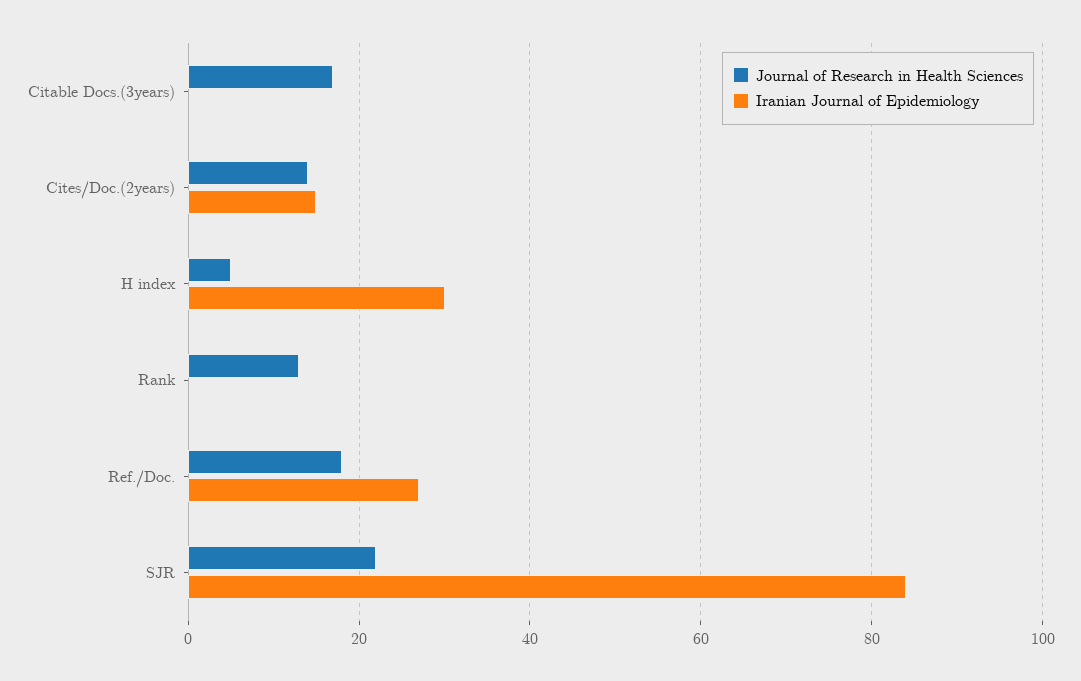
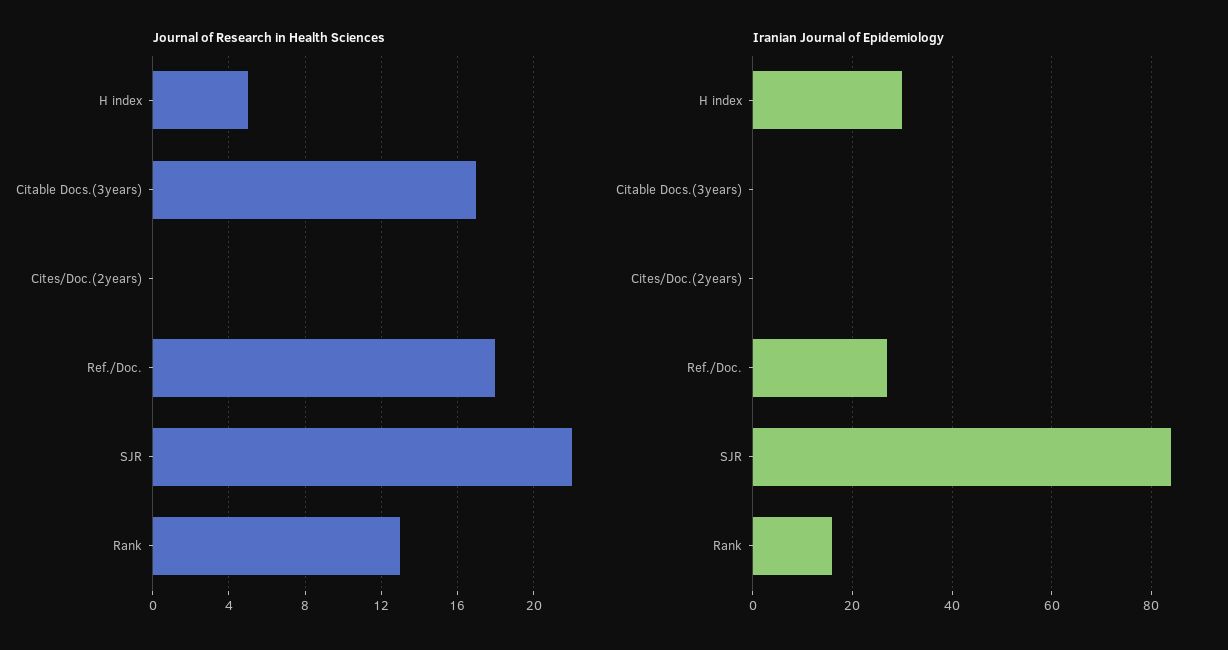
Journal of Research in Health Sciences, Cites/Doc.(2years): 15 -> 0
Iranian Journal of Epidemiology, Cites/Doc.(2years): 15 -> 0
Iranian Journal of Epidemiology, Rank: 0 -> 15

